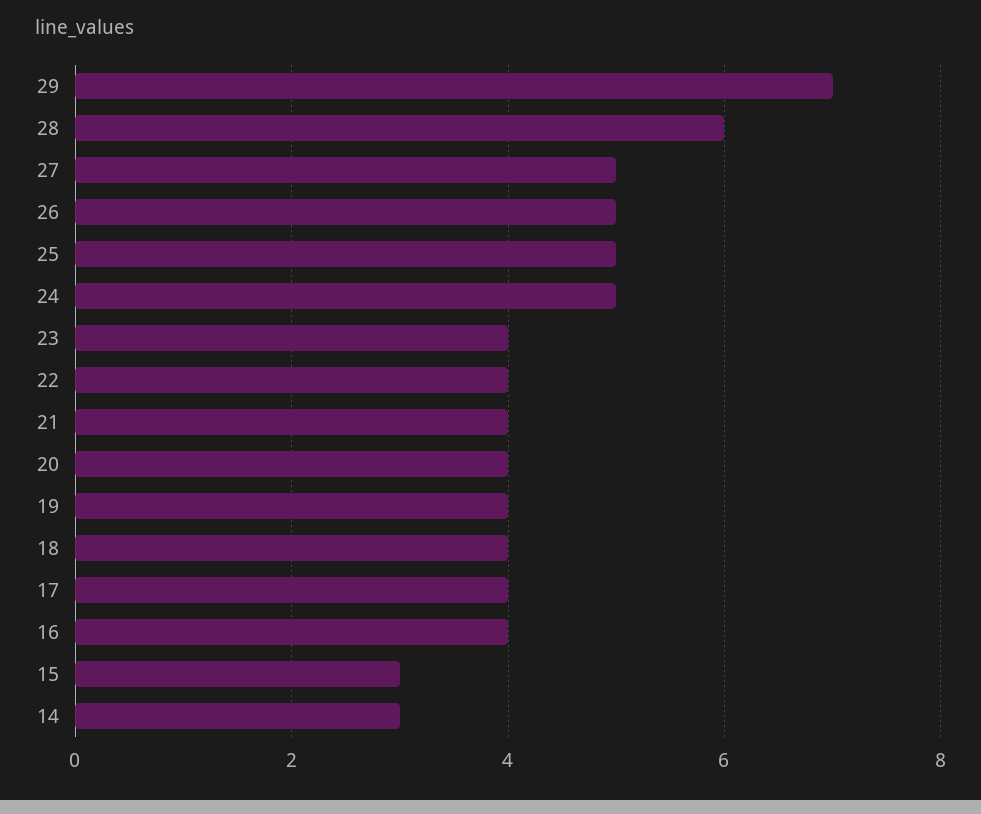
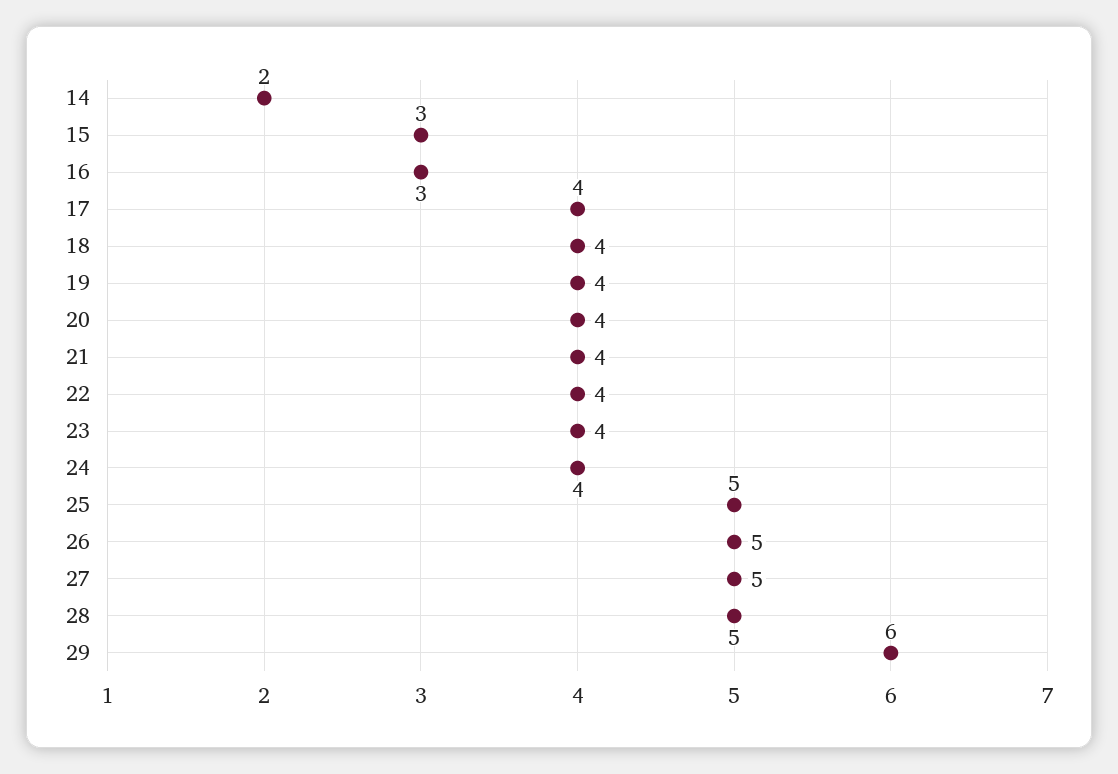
29: 7 -> 6
28: 6 -> 5
24: 5 -> 4
16: 4 -> 3
14: 3 -> 2

